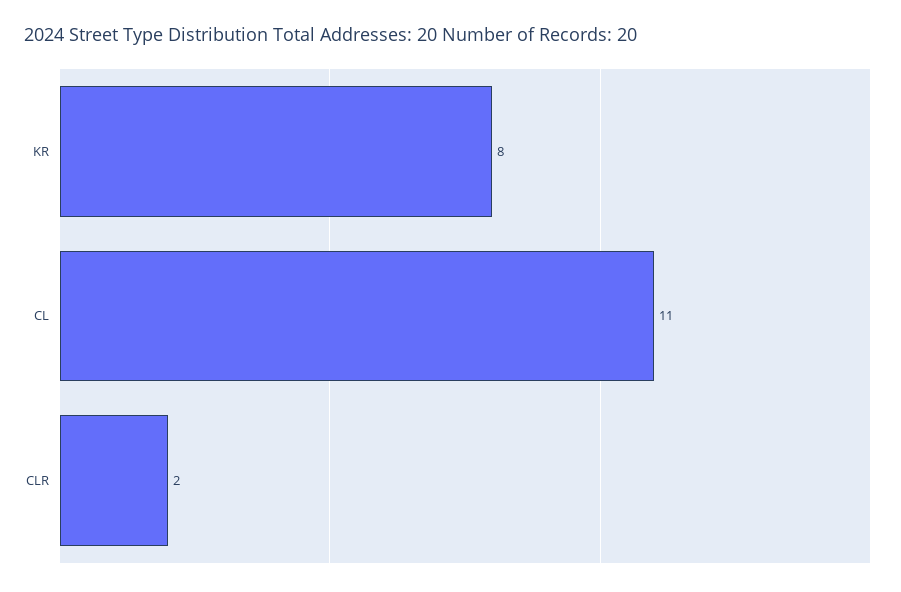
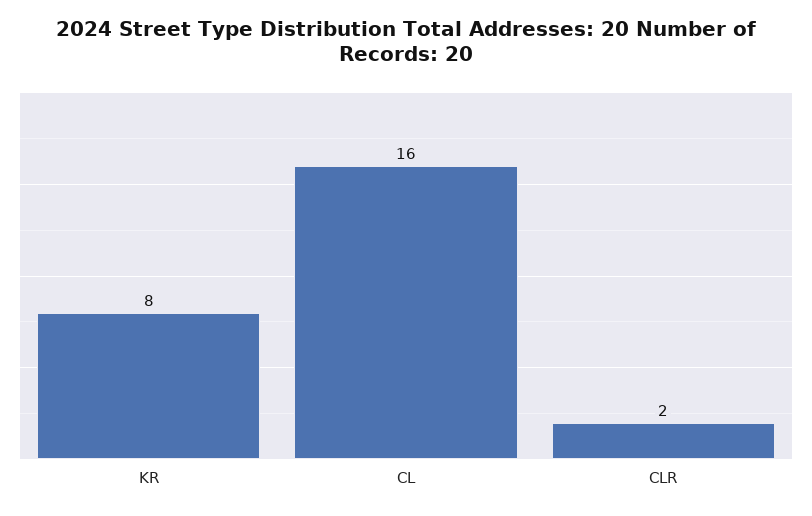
CL: 11 -> 16

